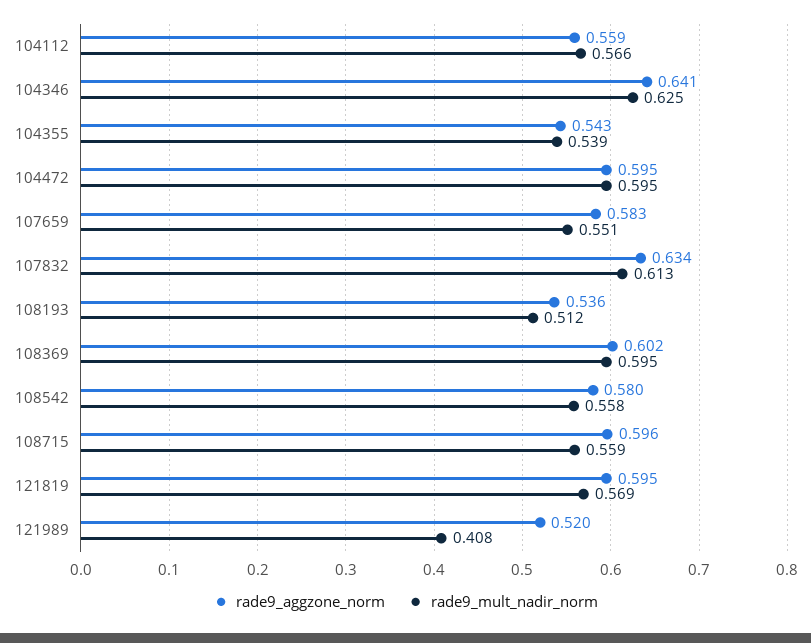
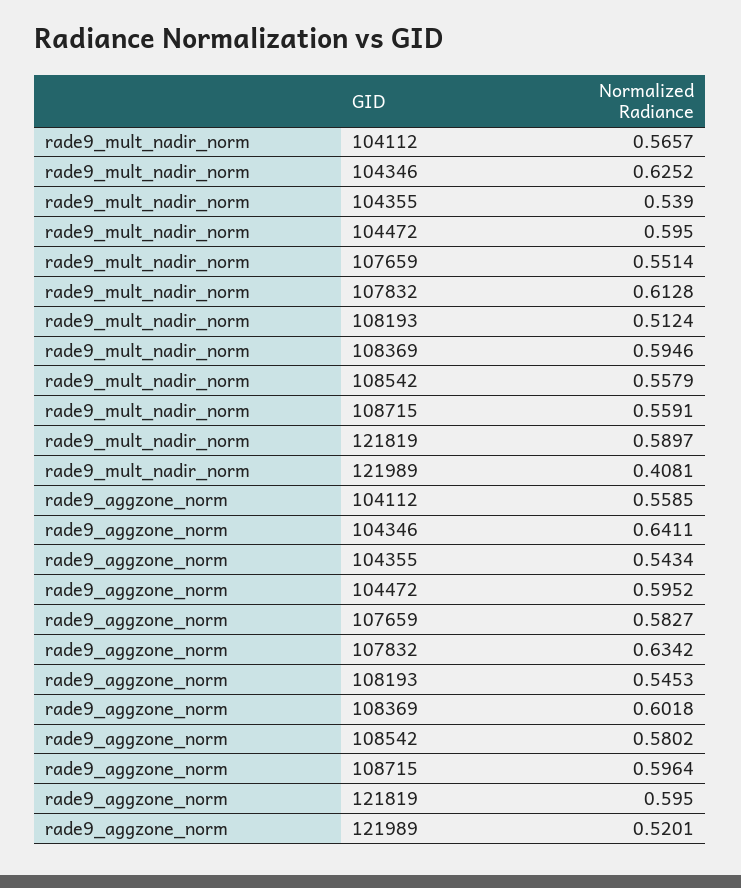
rade9_aggzone_norm, 108193: 0.536 -> 0.5453
rade9_mult_nadir_norm, 121819: 0.569 -> 0.5897

